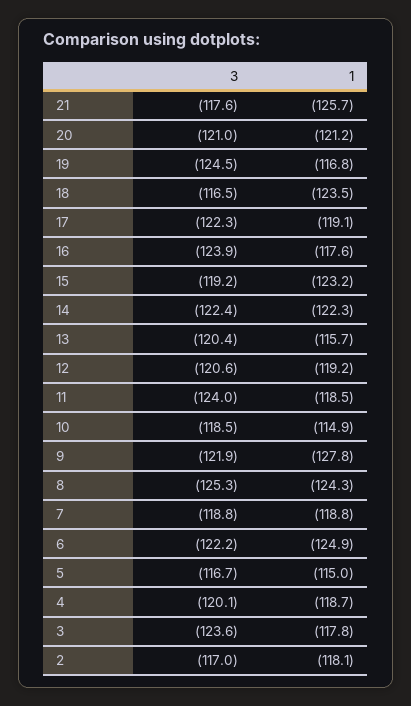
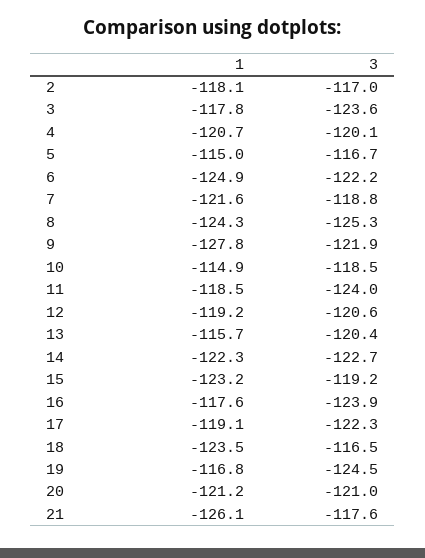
1, 21: -125.7 -> -126.1
3, 14: -122.4 -> -122.7
1, 7: -118.8 -> -121.6
1, 4: -118.7 -> -120.7

